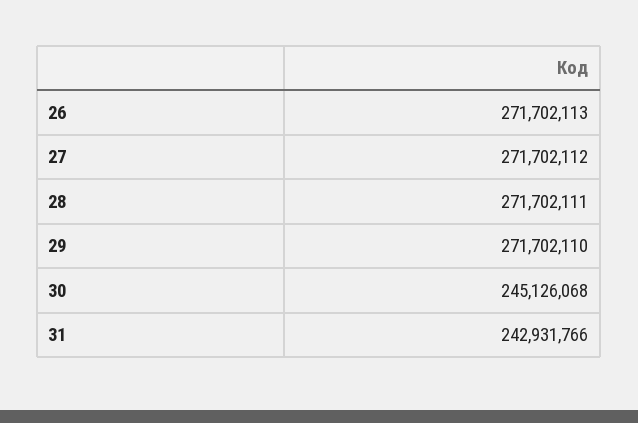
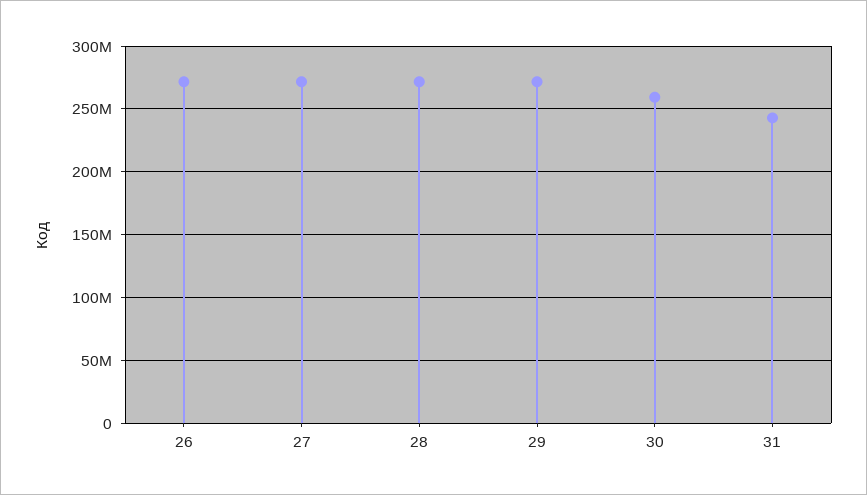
30: 245126068 -> 260000000

